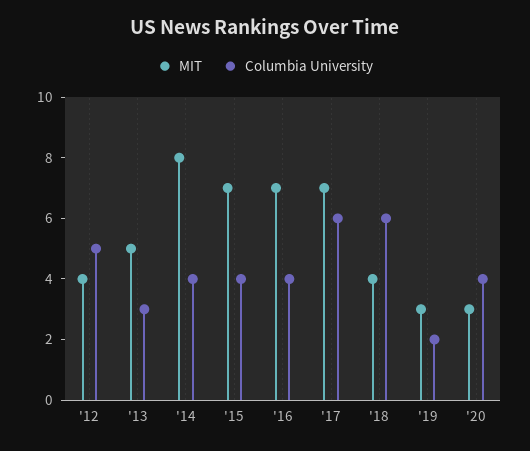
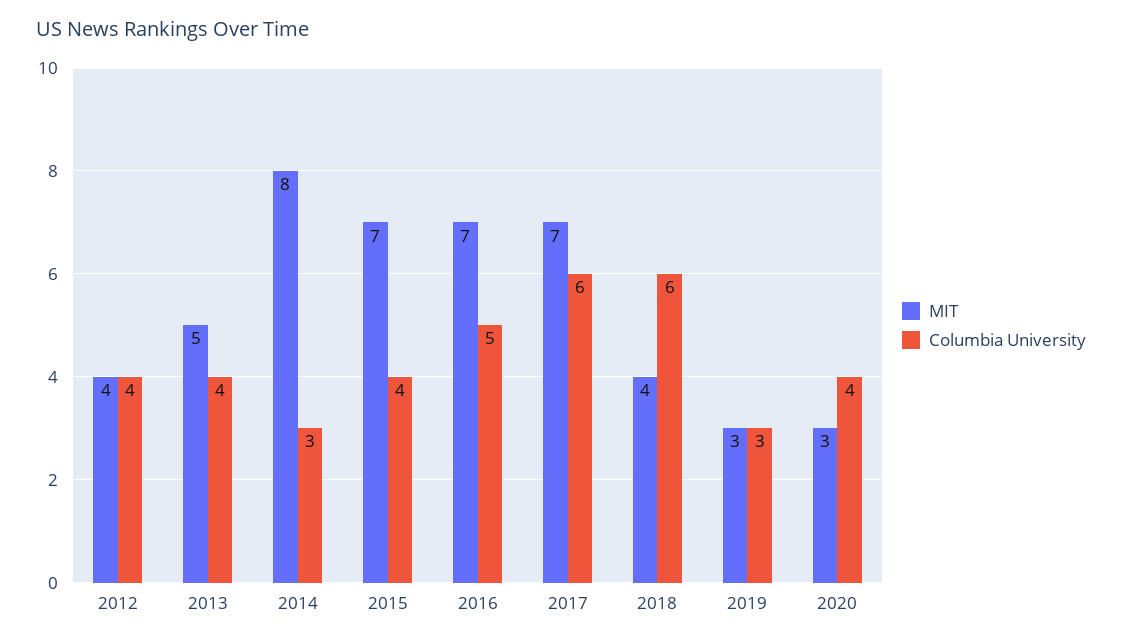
Columbia University, '12: 5 -> 4
Columbia University, '13: 3 -> 4
Columbia University, '14: 4 -> 3
Columbia University, '16: 4 -> 5
Columbia University, '19: 2 -> 3

